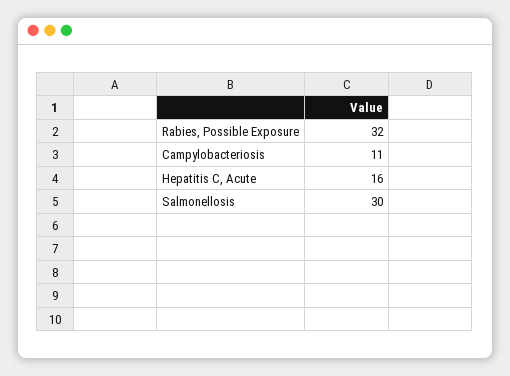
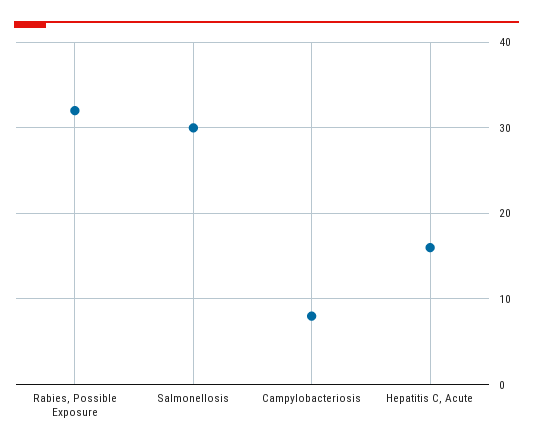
Campylobacteriosis: 11 -> 8

